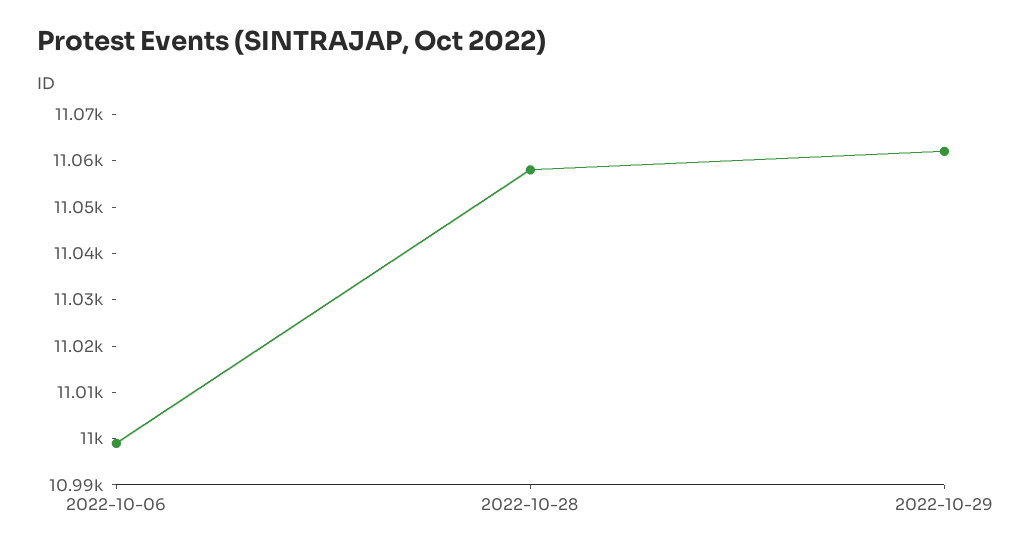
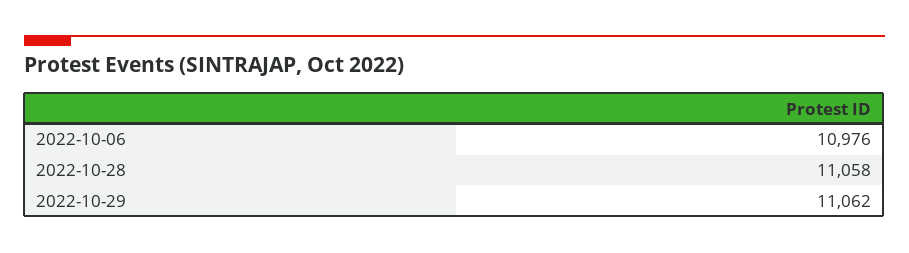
2022-10-06: 11000 -> 10976

